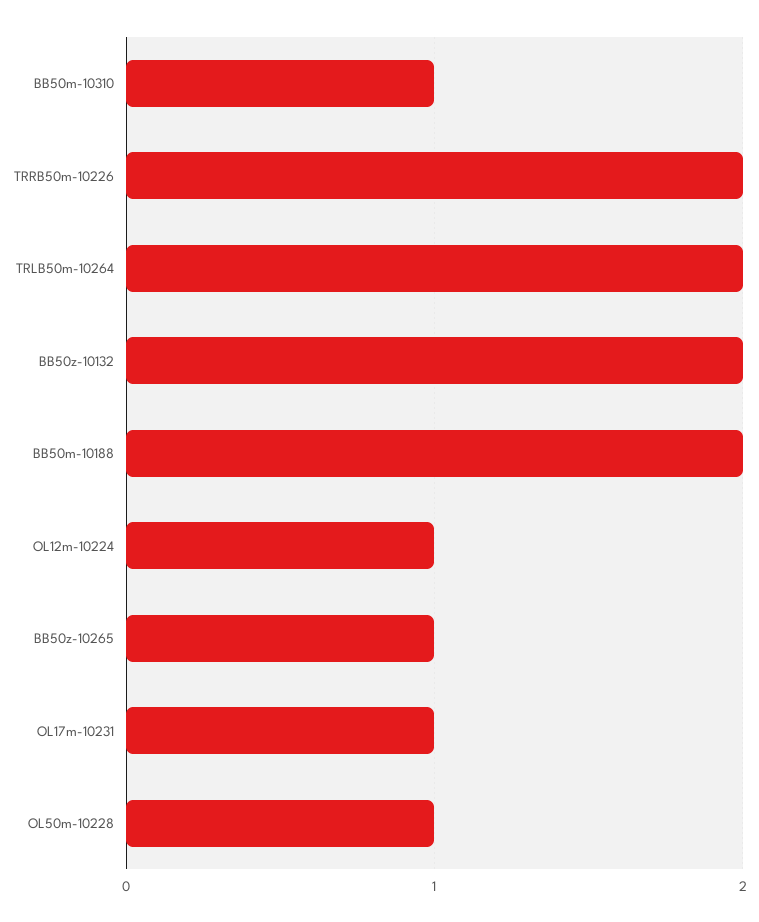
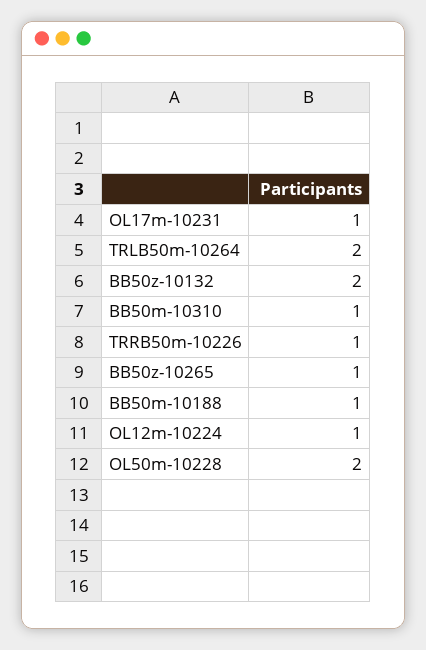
TRRB50m-10226: 2 -> 1
BB50m-10188: 2 -> 1
OL50m-10228: 1 -> 2

